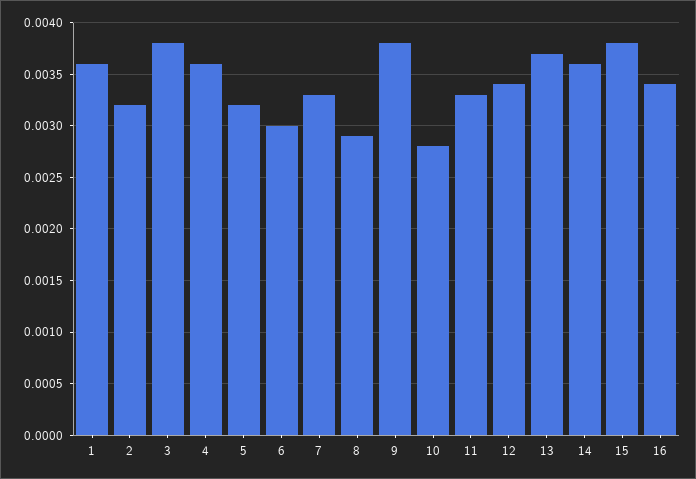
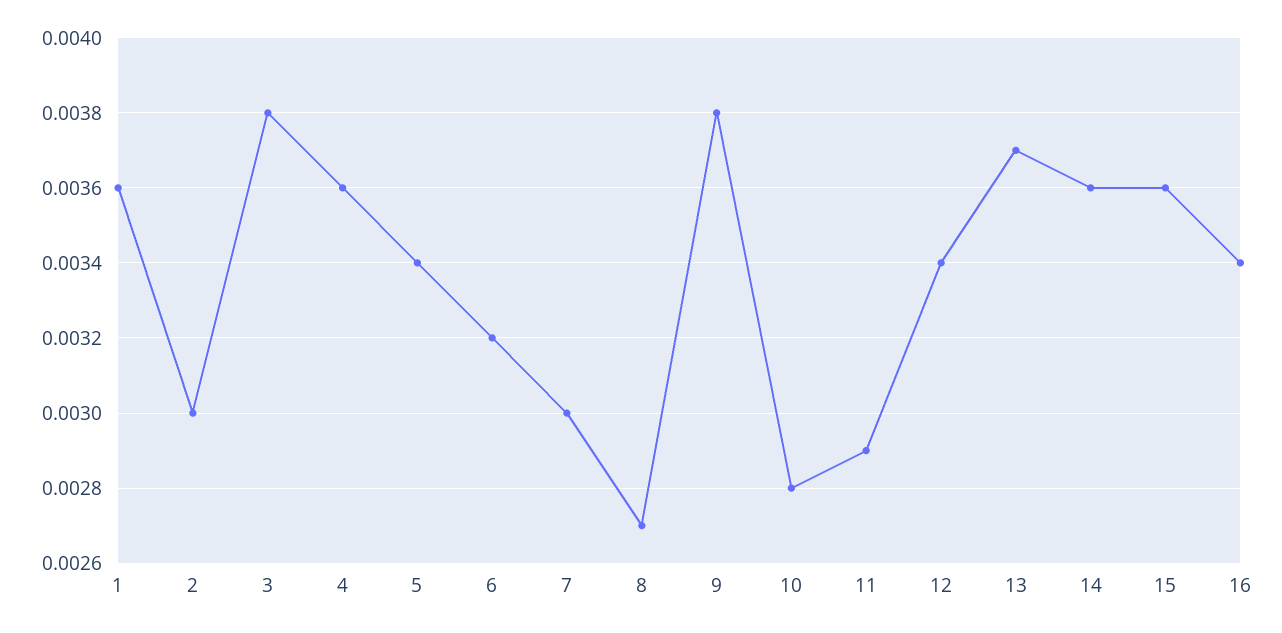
2: 0.0032 -> 0.003
5: 0.0032 -> 0.0034
6: 0.003 -> 0.0032
7: 0.0033 -> 0.003
8: 0.0029 -> 0.0027
11: 0.0033 -> 0.0029
15: 0.0038 -> 0.0036

